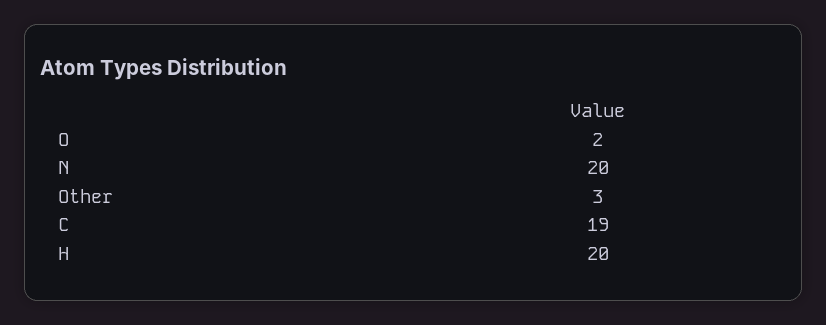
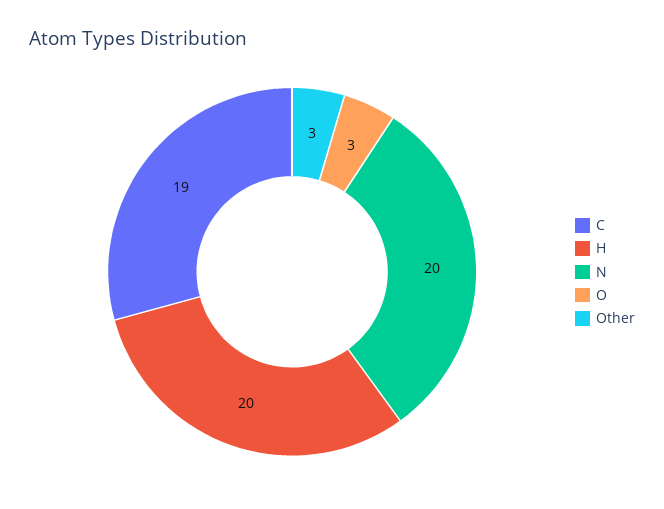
O: 2 -> 3

